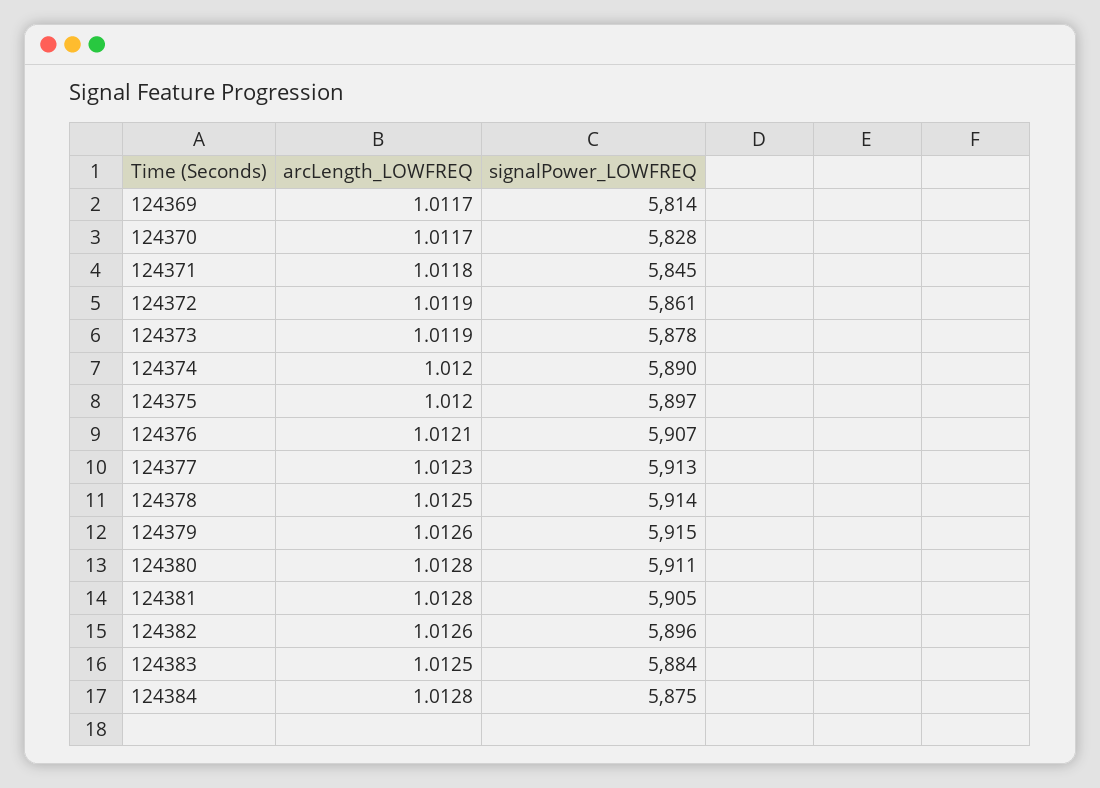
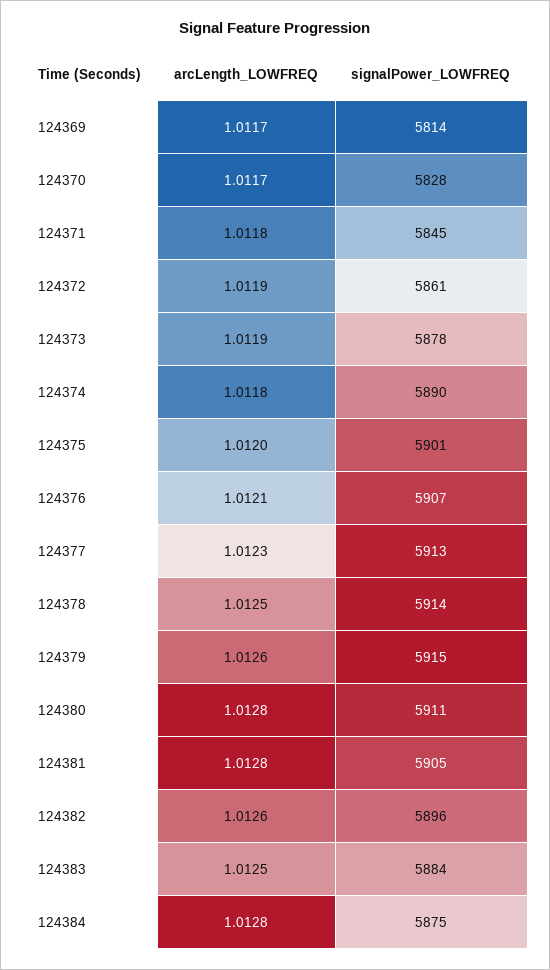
arcLength_LOWFREQ, 124374: 1.012 -> 1.0118
signalPower_LOWFREQ, 124375: 5897 -> 5901

